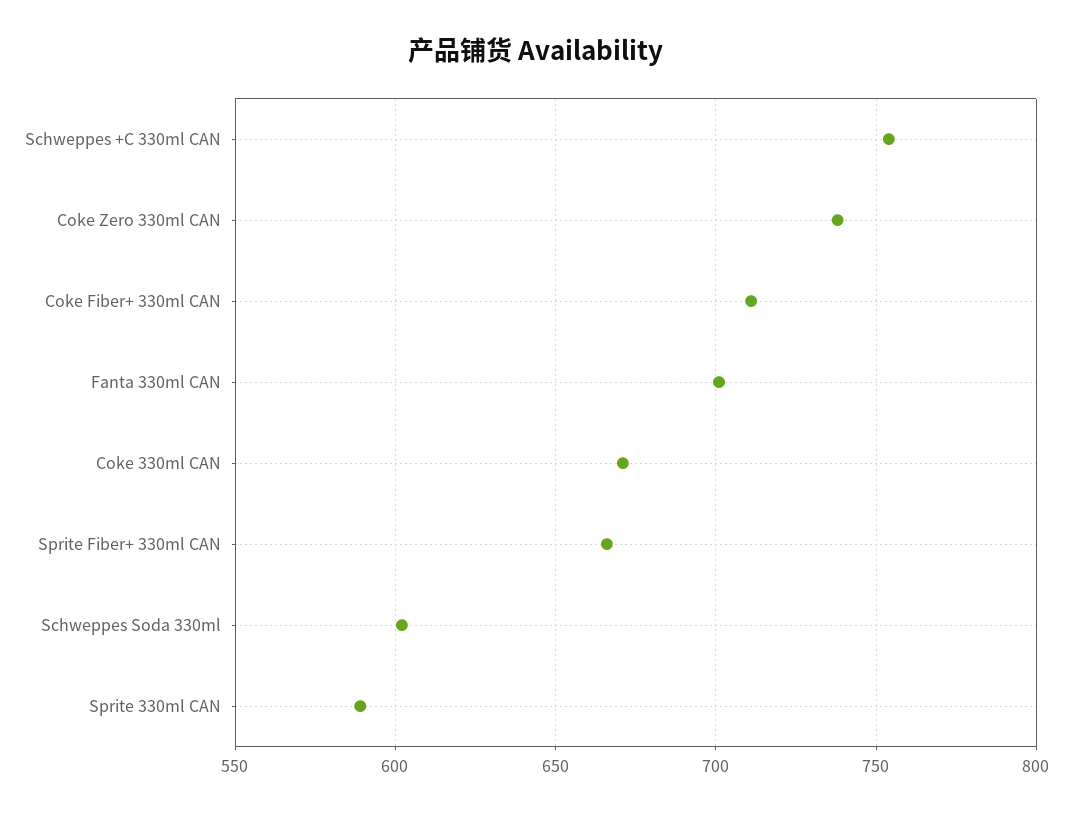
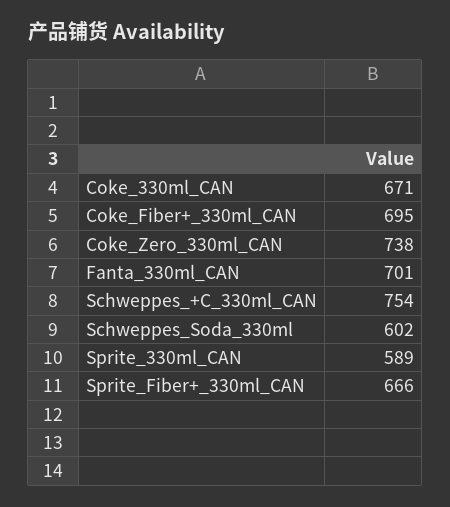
Coke Fiber+ 330ml CAN: 710 -> 695

